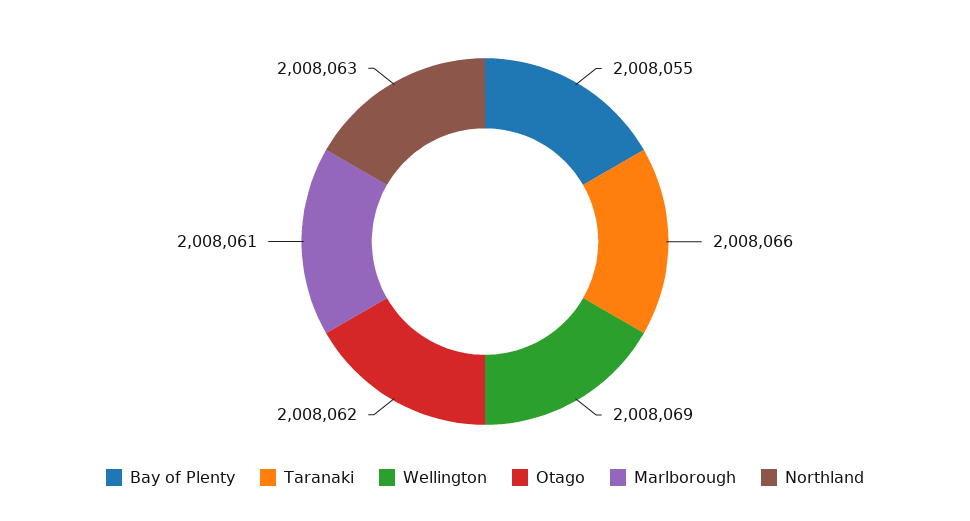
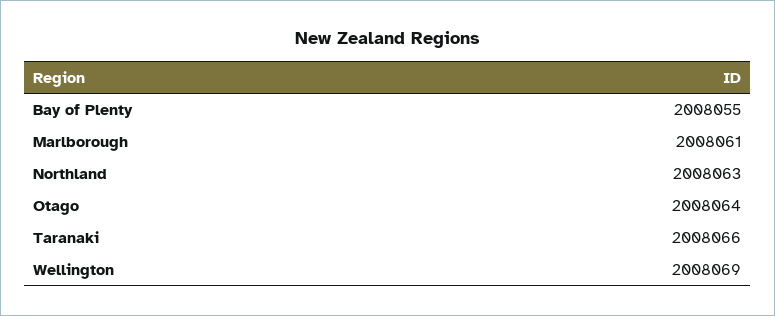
Otago: 2008062 -> 2008064

